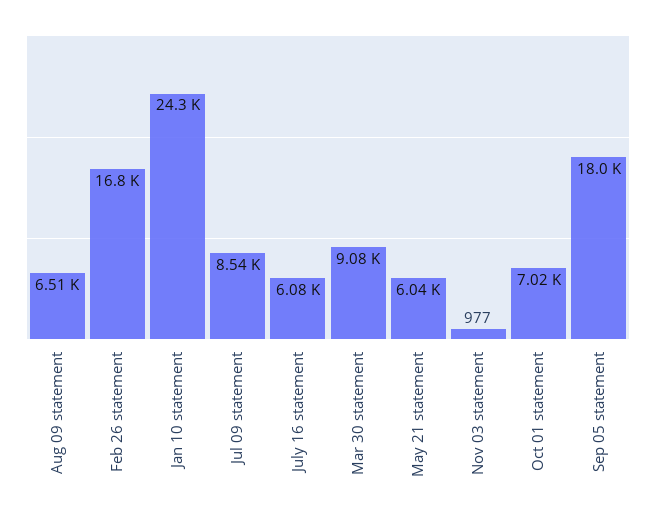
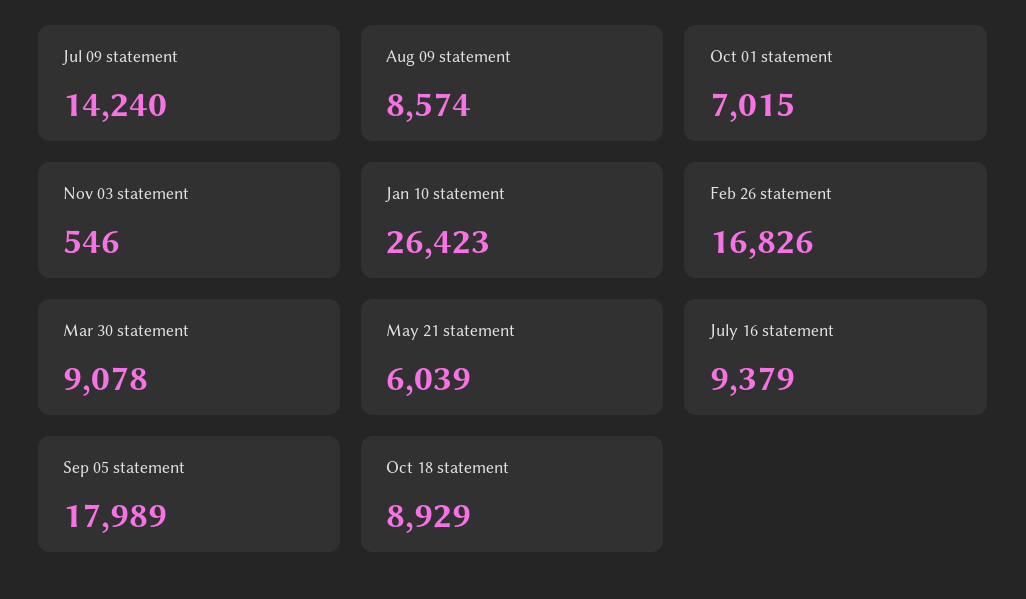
Aug 09 statement: 6510 -> 8574
Jan 10 statement: 24300 -> 26423
Jul 09 statement: 8540 -> 14240
July 16 statement: 6080 -> 9379
Nov 03 statement: 977 -> 546
Oct 18 statement: none -> 8929

